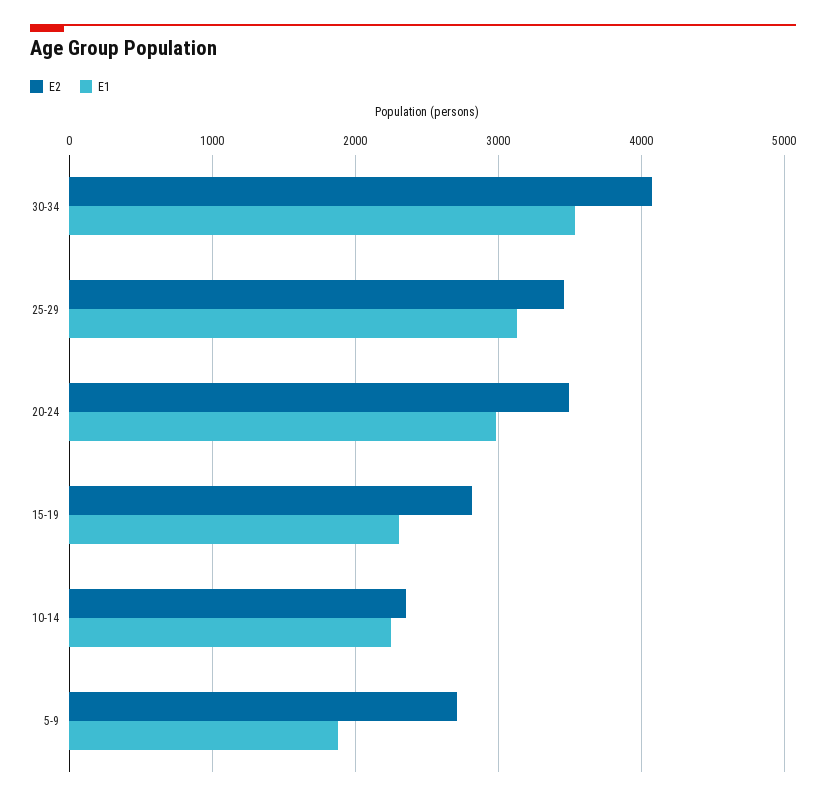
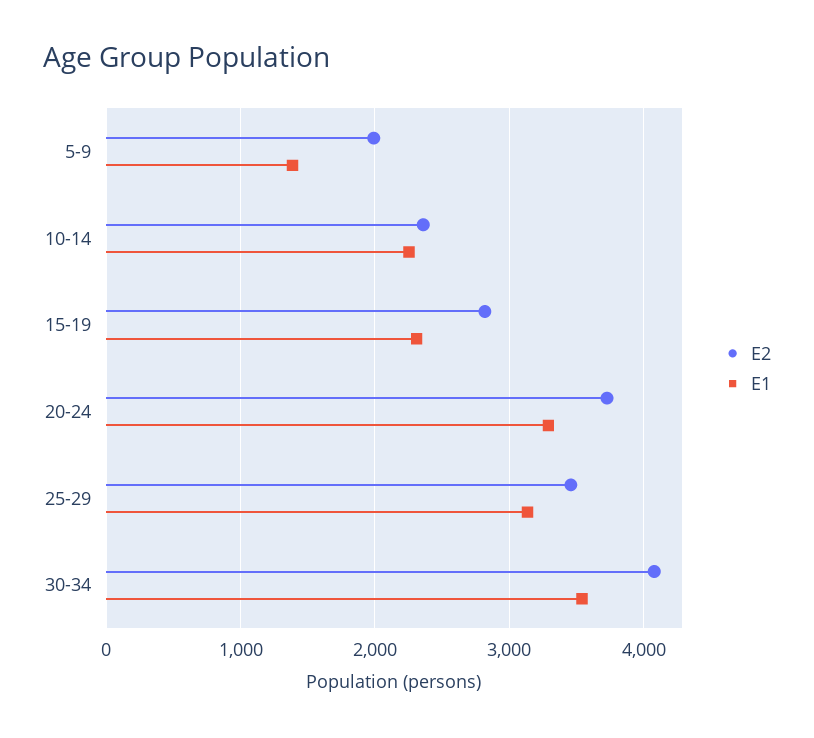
E2, 20-24: 3500 -> 3700
E1, 20-24: 3000 -> 3300
E2, 5-9: 2700 -> 2000
E1, 5-9: 1900 -> 1400

